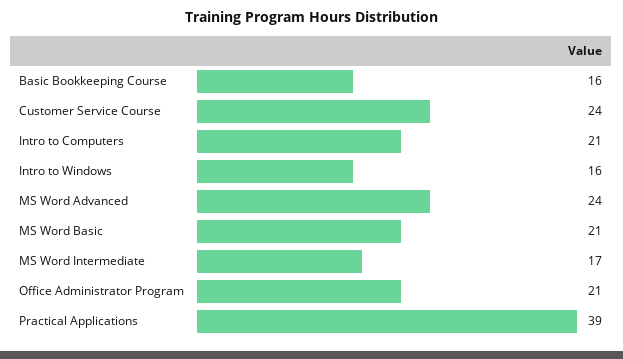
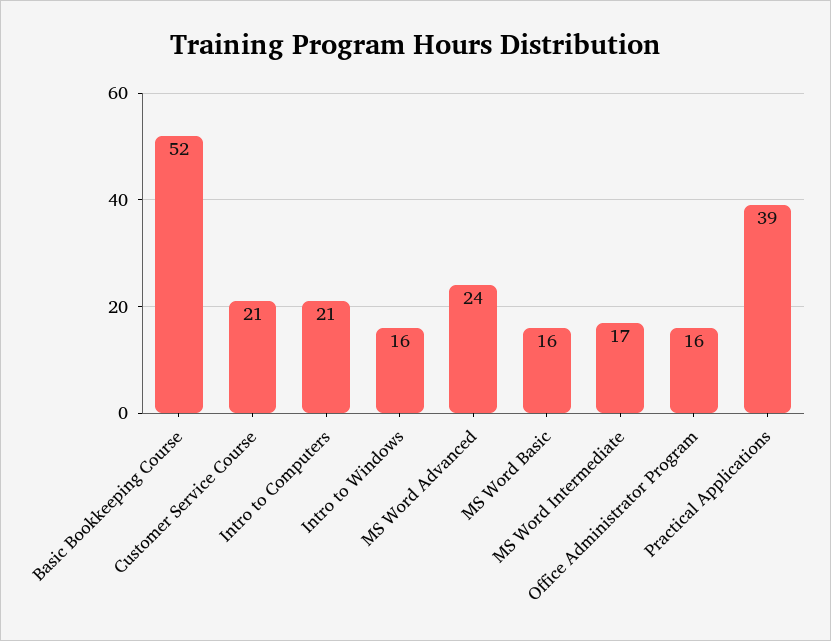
Basic Bookkeeping Course: 16 -> 52
Customer Service Course: 24 -> 21
MS Word Basic: 21 -> 16
Office Administrator Program: 21 -> 16

